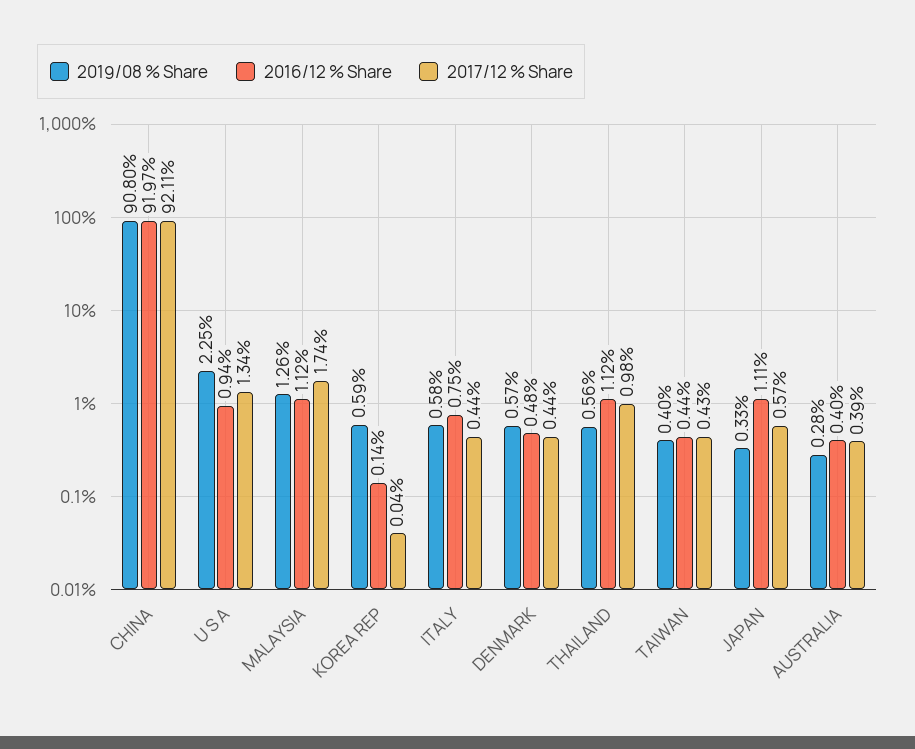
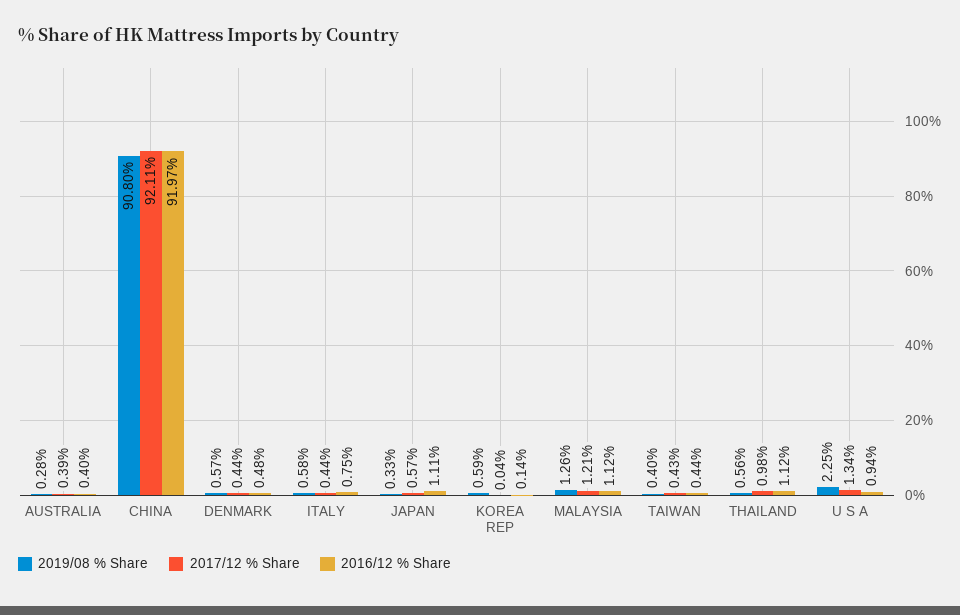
2017/12 % Share, MALAYSIA: 1.74 -> 1.21

